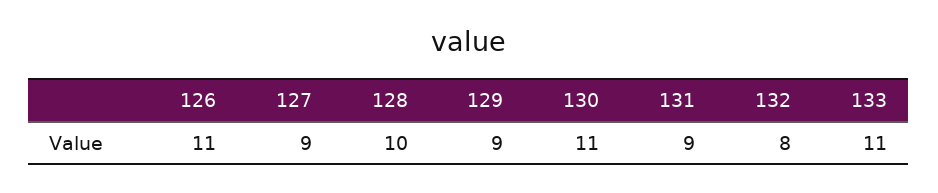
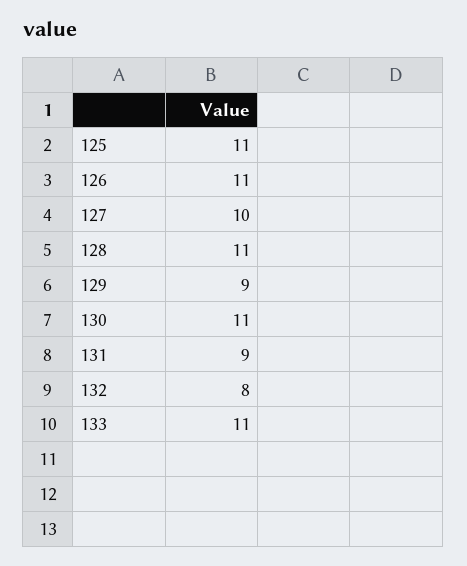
127: 9 -> 10
128: 10 -> 11
125: none -> 11

